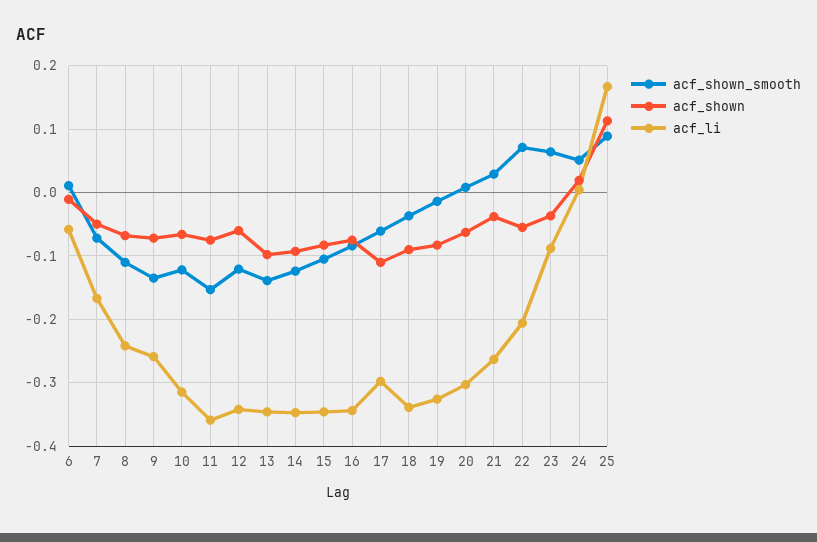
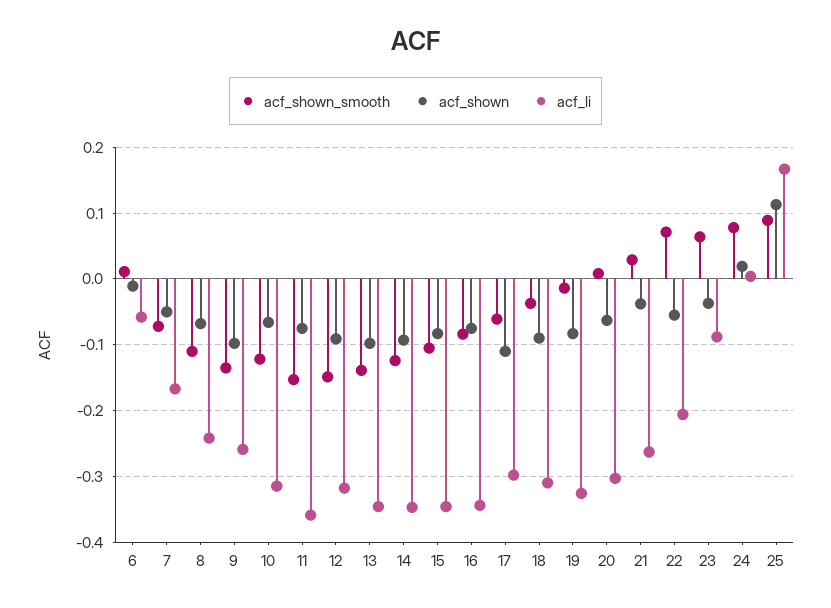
acf_shown, 9: -0.07 -> -0.1
acf_shown_smooth, 12: -0.12 -> -0.15
acf_shown, 12: -0.06 -> -0.09
acf_li, 12: -0.34 -> -0.32
acf_li, 18: -0.34 -> -0.31
acf_shown_smooth, 24: 0.05 -> 0.08

